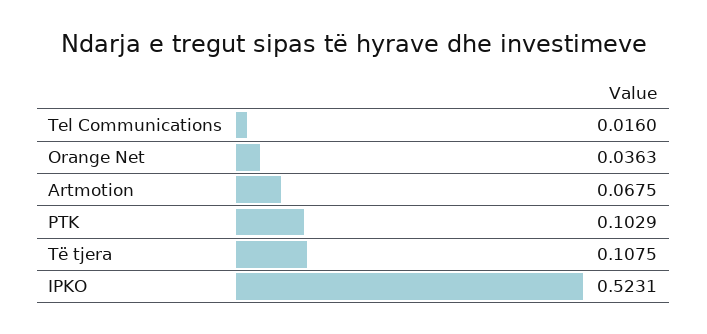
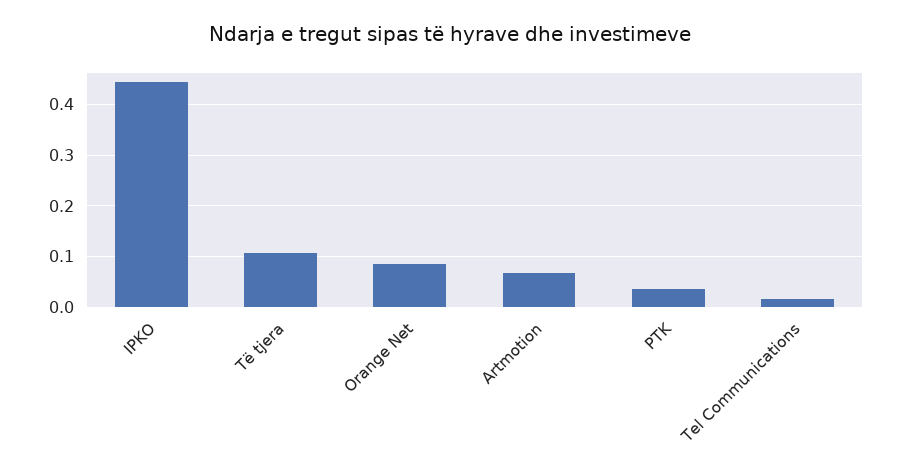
Orange Net: 0.0363 -> 0.08
PTK: 0.1029 -> 0.04
IPKO: 0.5231 -> 0.44

